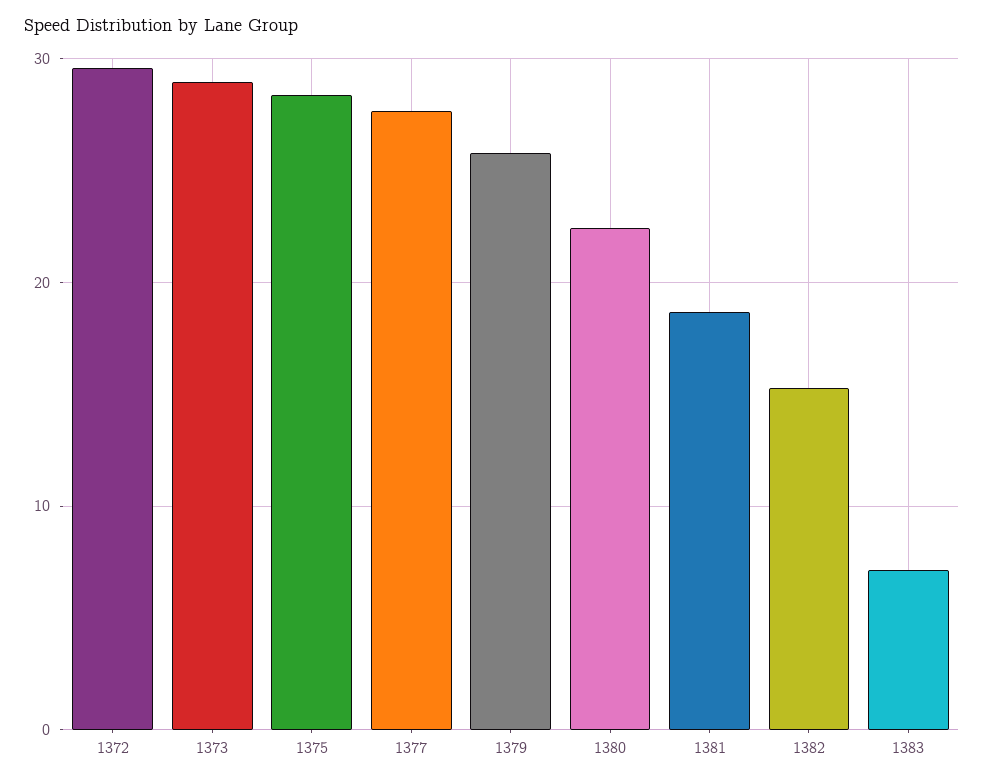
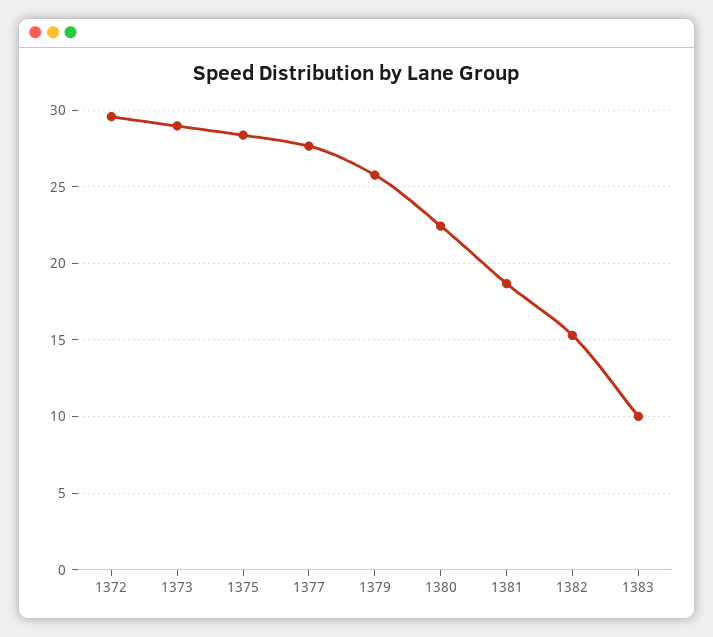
1383: 7 -> 10

